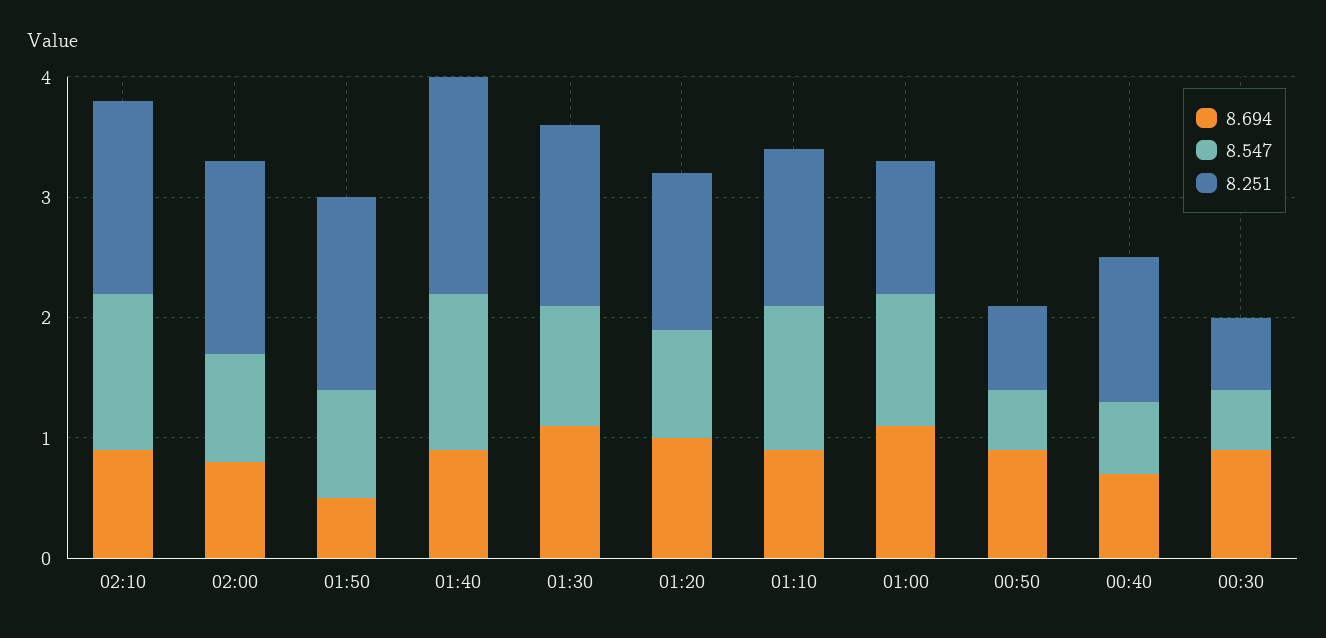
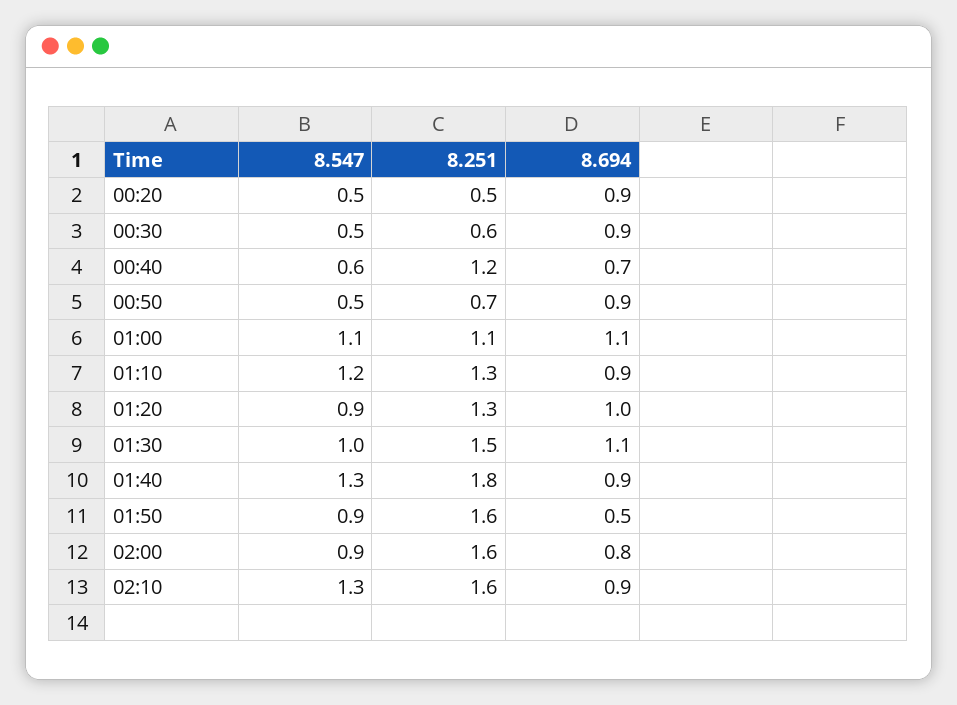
8.547, 00:20: none -> 0.5
8.251, 00:20: none -> 0.5
8.694, 00:20: none -> 0.9

